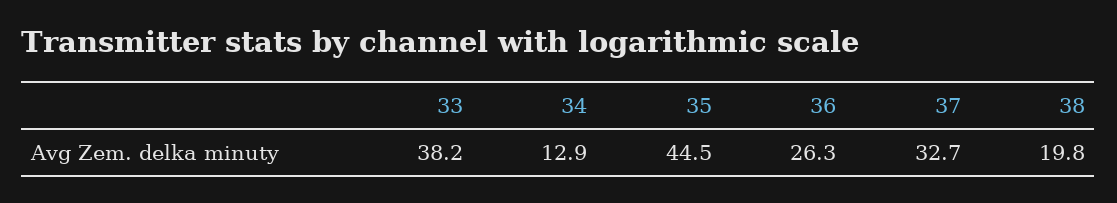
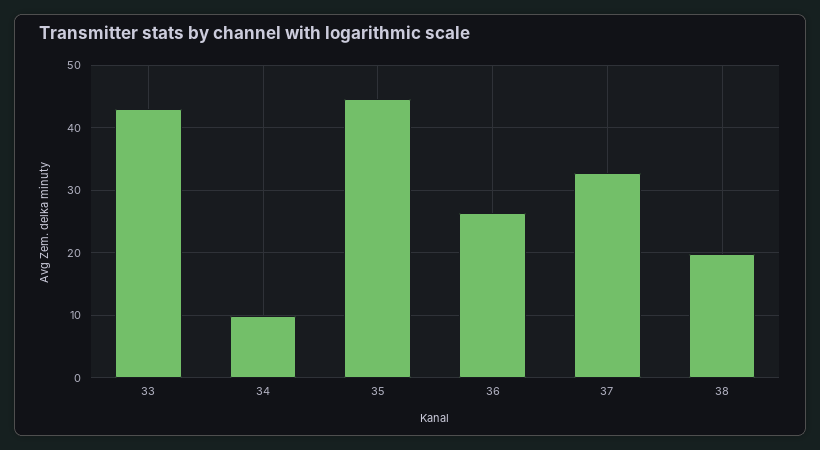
33: 38.2 -> 43
34: 12.9 -> 10

